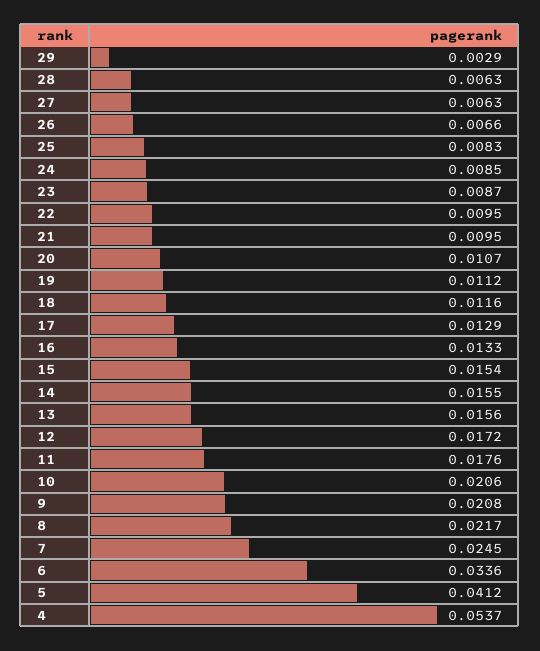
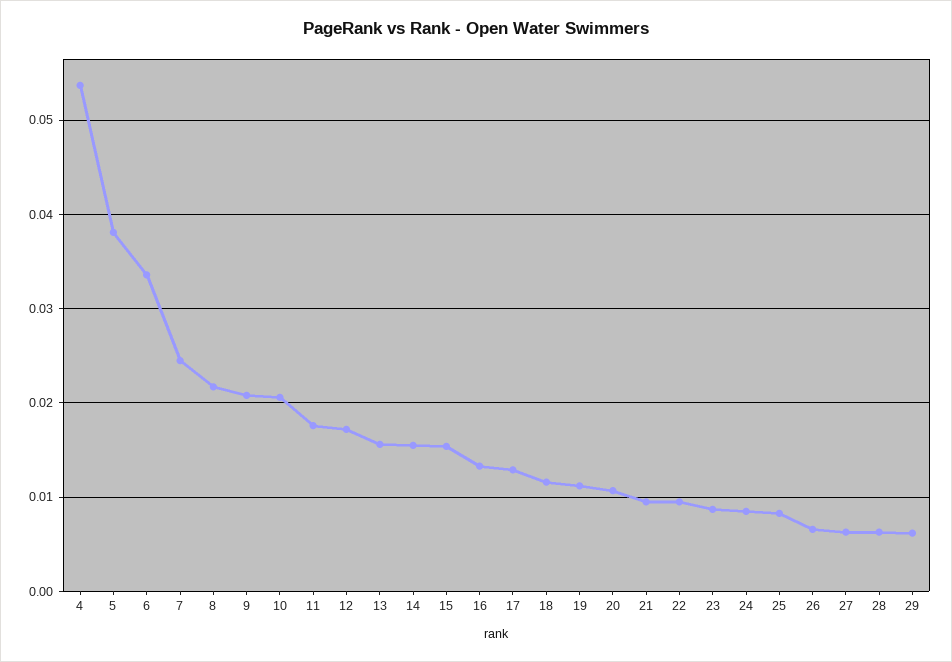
29: 0.0029 -> 0.006
5: 0.0412 -> 0.038

